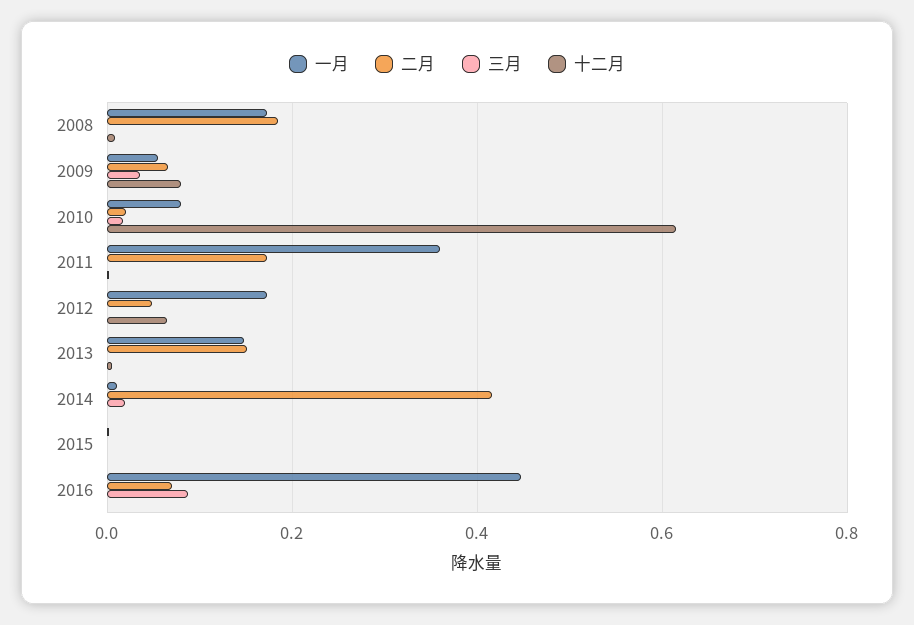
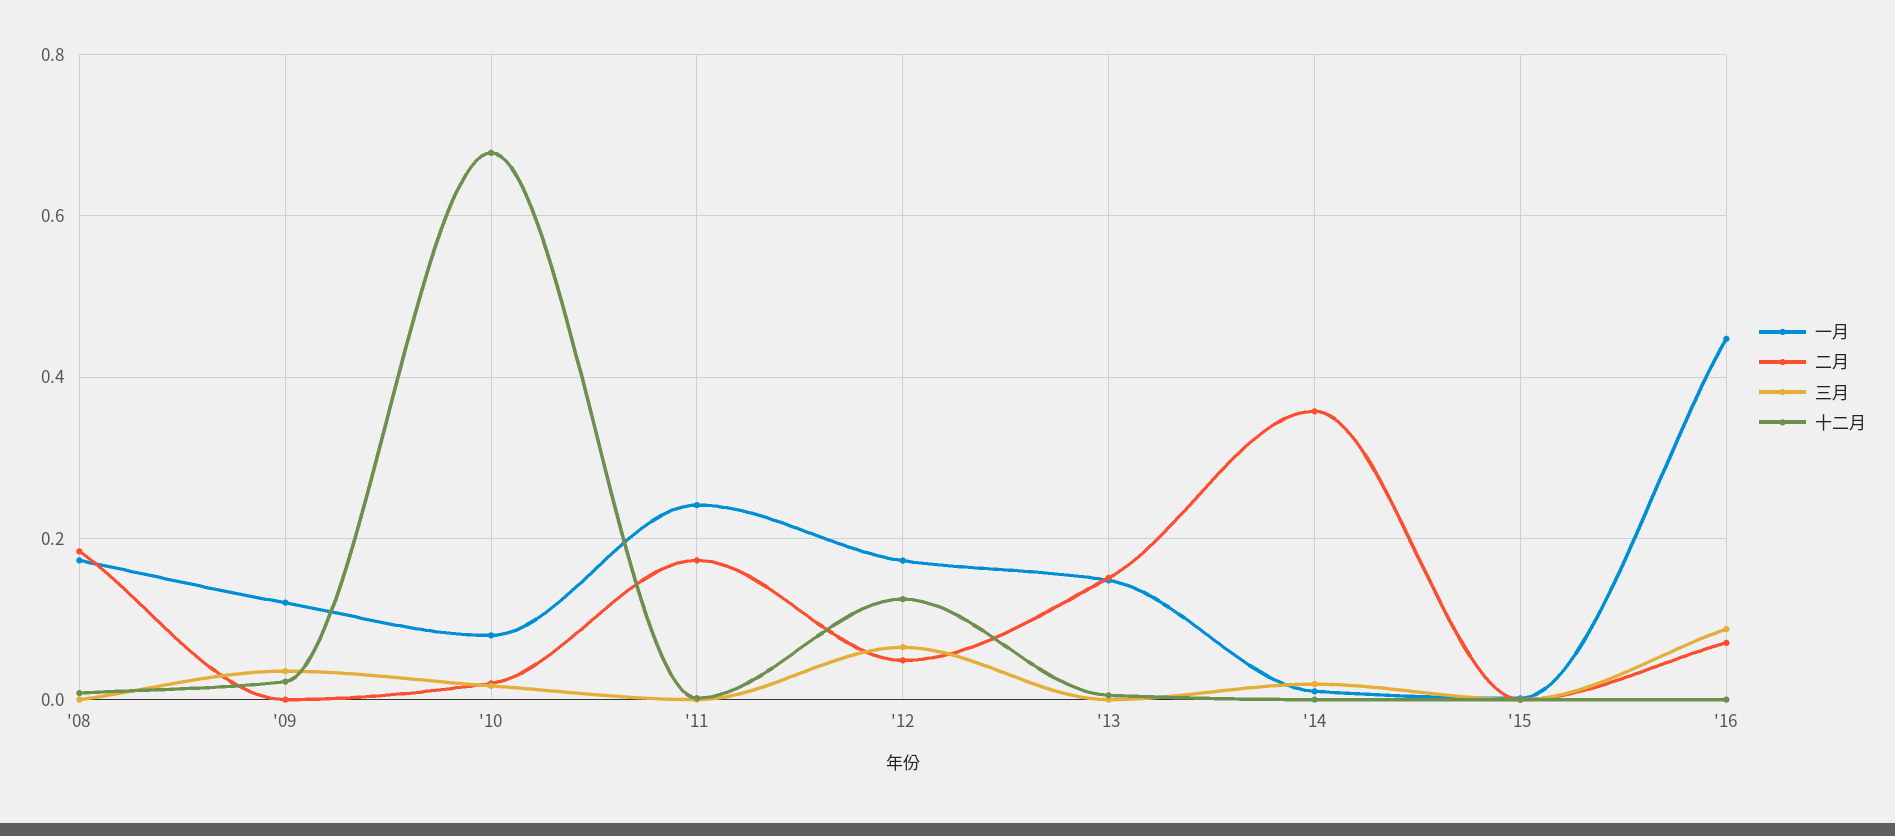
一月, 2009: 0.06 -> 0.12
二月, 2009: 0.06 -> 0
十二月, 2009: 0.08 -> 0.02
十二月, 2010: 0.62 -> 0.68
一月, 2011: 0.36 -> 0.24
三月, 2012: 0 -> 0.06
十二月, 2012: 0.06 -> 0.12
二月, 2014: 0.42 -> 0.36

